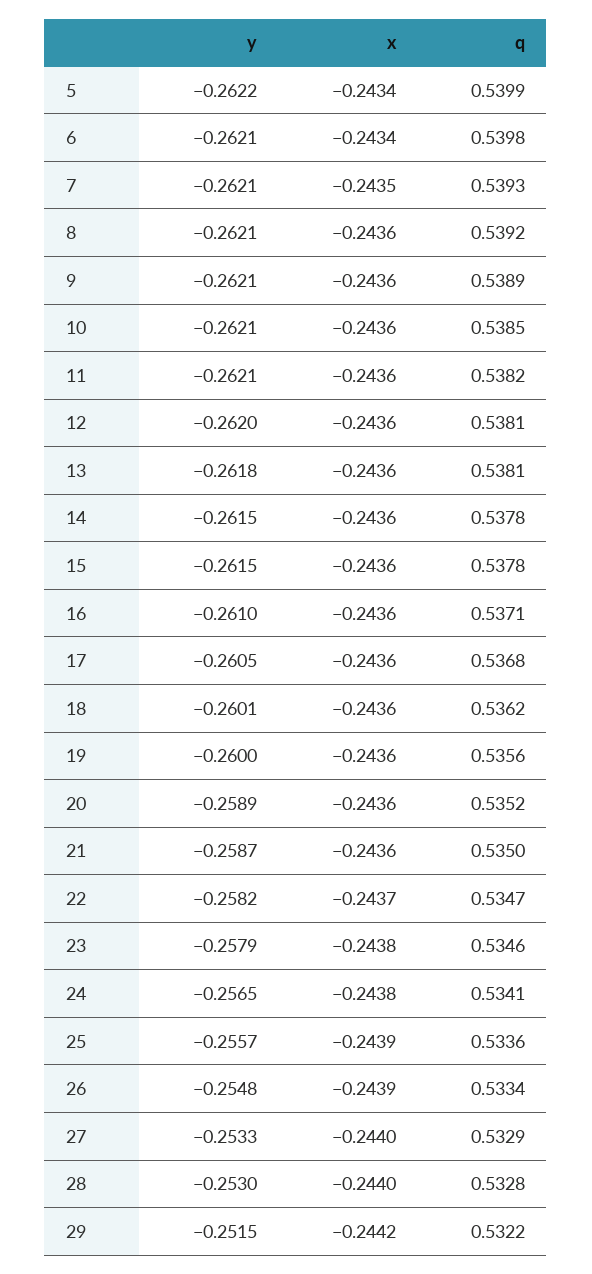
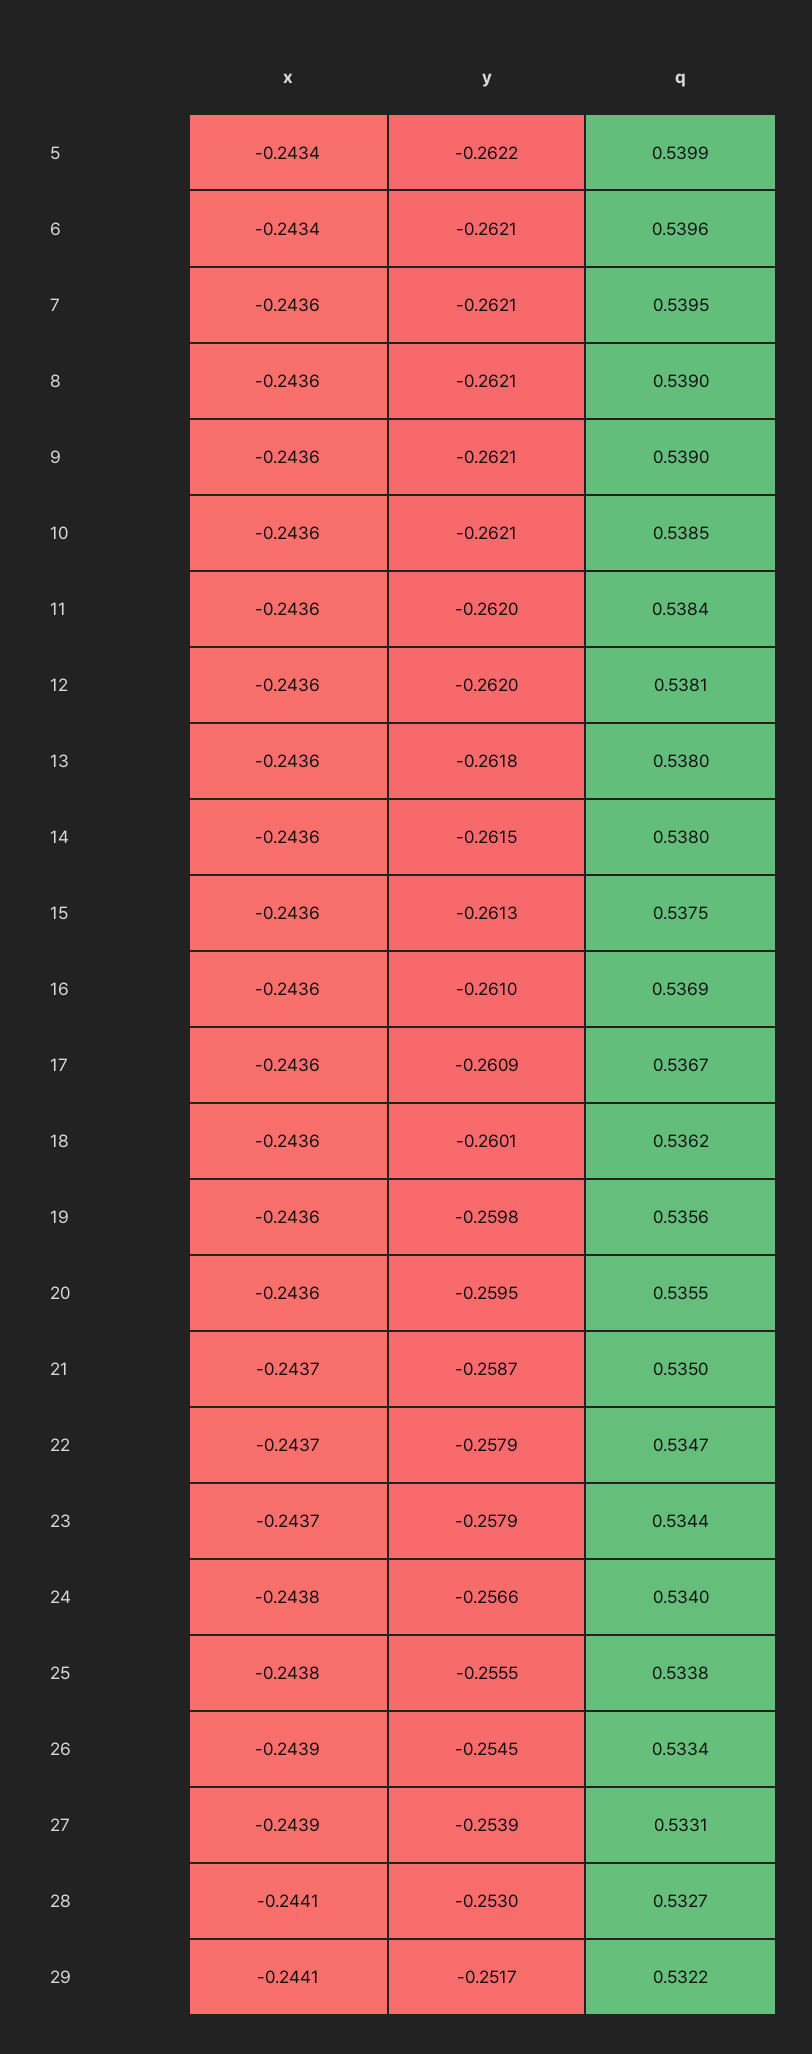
q, 6: 0.5398 -> 0.5396
x, 7: -0.2435 -> -0.2436
q, 7: 0.5393 -> 0.5395
q, 8: 0.5392 -> 0.539
q, 9: 0.5389 -> 0.539
y, 11: -0.2621 -> -0.262
q, 11: 0.5382 -> 0.5384
q, 13: 0.5381 -> 0.538
q, 14: 0.5378 -> 0.538
y, 15: -0.2615 -> -0.2613
q, 15: 0.5378 -> 0.5375
q, 16: 0.5371 -> 0.5369
y, 17: -0.2605 -> -0.2609
q, 17: 0.5368 -> 0.5367
y, 19: -0.26 -> -0.2598
y, 20: -0.2589 -> -0.2595
q, 20: 0.5352 -> 0.5355
x, 21: -0.2436 -> -0.2437
y, 22: -0.2582 -> -0.2579
x, 23: -0.2438 -> -0.2437
q, 23: 0.5346 -> 0.5344
y, 24: -0.2565 -> -0.2566
q, 24: 0.5341 -> 0.534
y, 25: -0.2557 -> -0.2555
x, 25: -0.2439 -> -0.2438
q, 25: 0.5336 -> 0.5338
y, 26: -0.2548 -> -0.2545
y, 27: -0.2533 -> -0.2539
x, 27: -0.244 -> -0.2439
q, 27: 0.5329 -> 0.5331
x, 28: -0.244 -> -0.2441
q, 28: 0.5328 -> 0.5327
y, 29: -0.2515 -> -0.2517
x, 29: -0.2442 -> -0.2441

